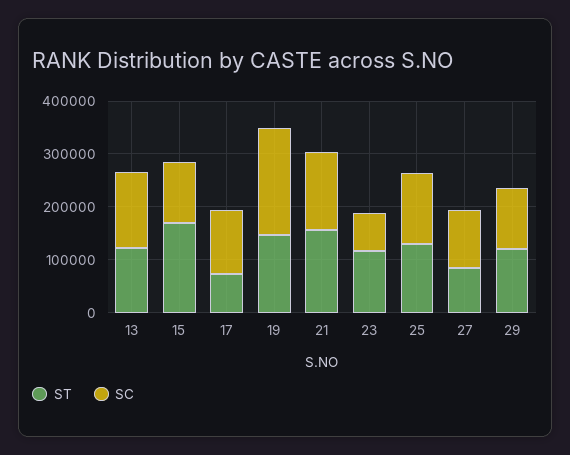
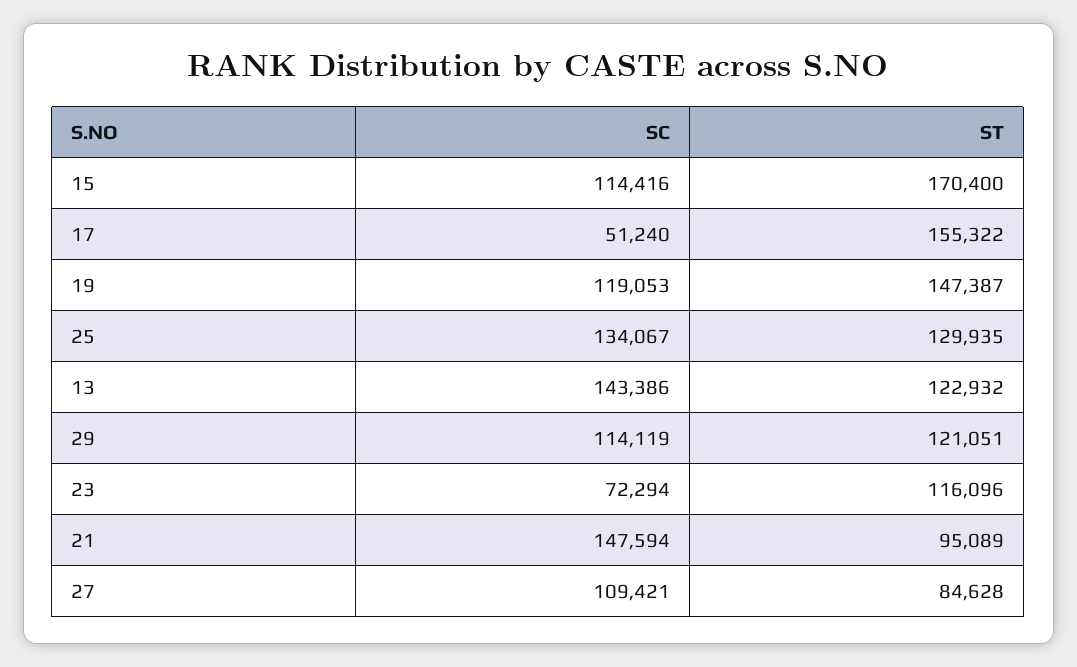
ST, 17: 80000 -> 155322
SC, 17: 120000 -> 51240
SC, 19: 200000 -> 119053
ST, 21: 160000 -> 95089

